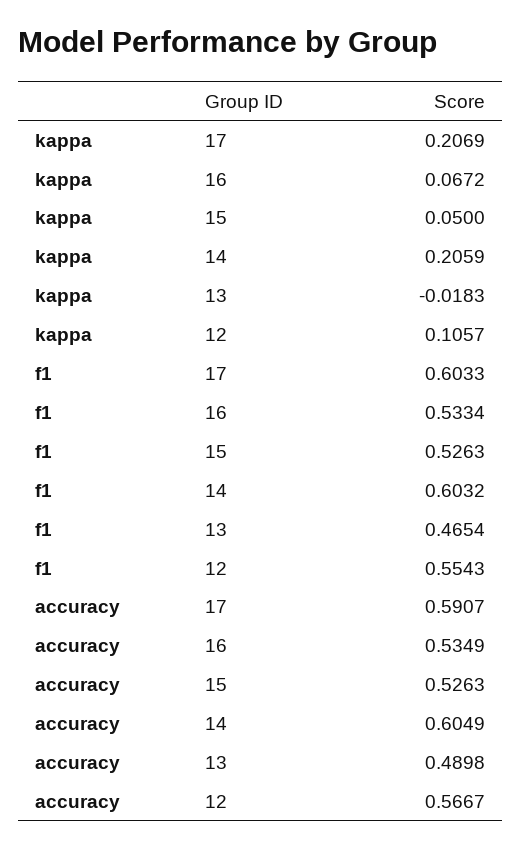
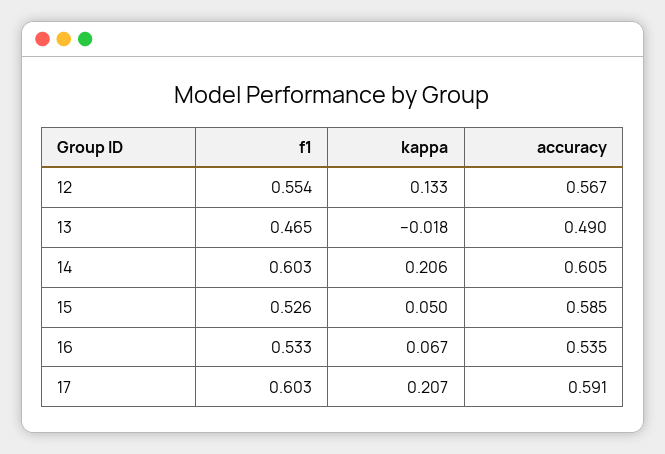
kappa, 12: 0.1057 -> 0.133
accuracy, 15: 0.5263 -> 0.585

